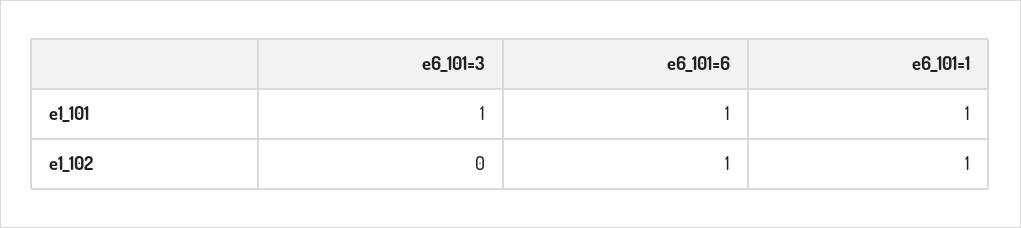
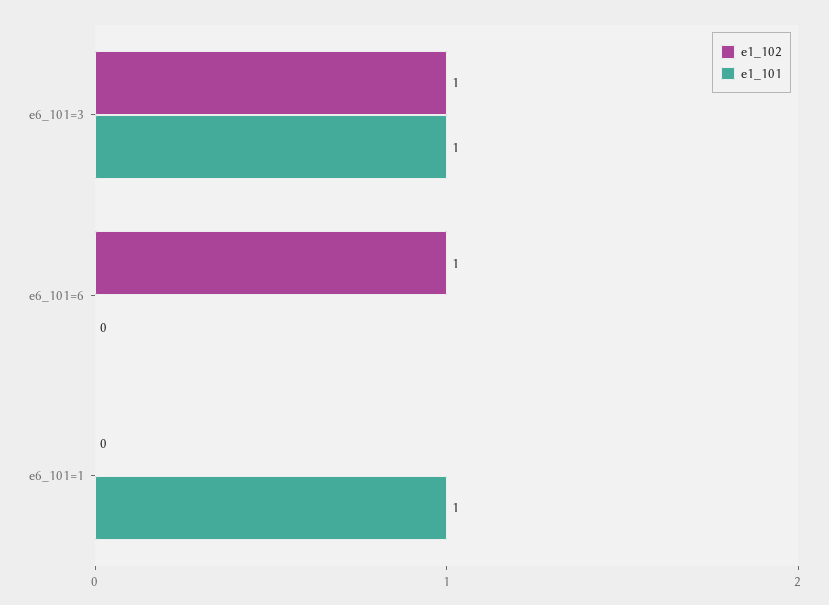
e1_101, e6_101=6: 1 -> 0
e1_102, e6_101=3: 0 -> 1
e1_102, e6_101=1: 1 -> 0

